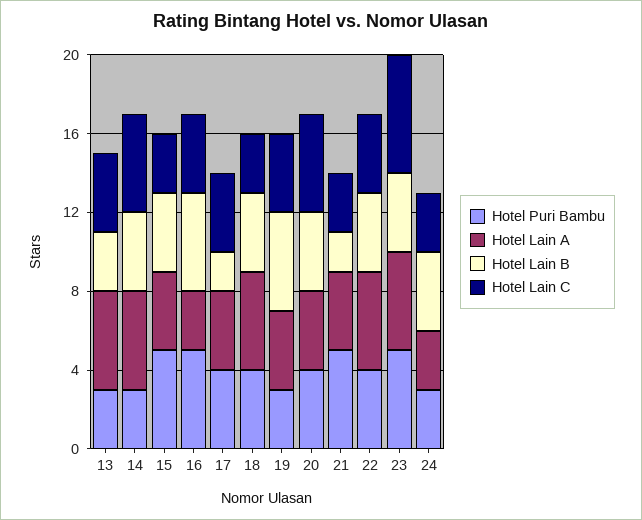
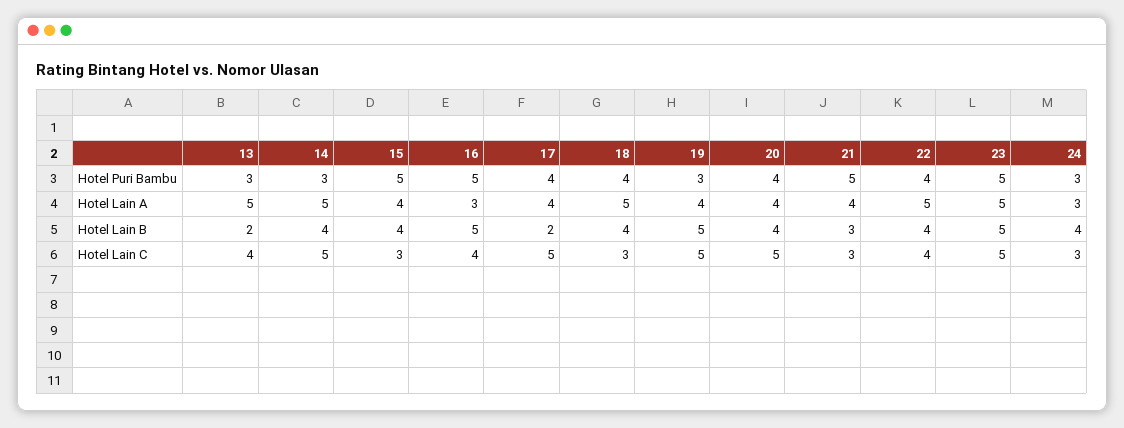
Hotel Lain B, 13: 3 -> 2
Hotel Lain C, 17: 4 -> 5
Hotel Lain C, 19: 4 -> 5
Hotel Lain B, 21: 2 -> 3
Hotel Lain B, 23: 4 -> 5
Hotel Lain C, 23: 6 -> 5

